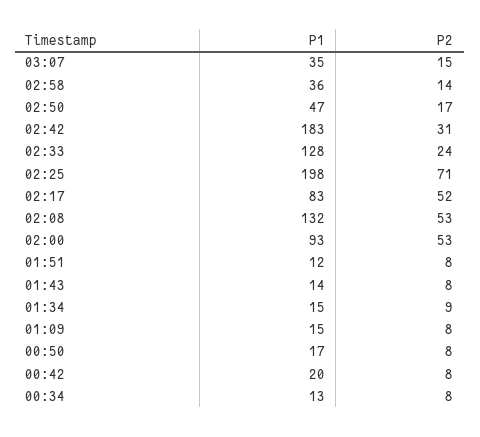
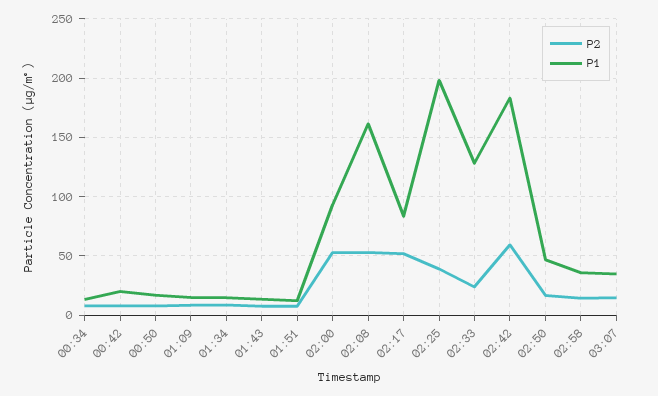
P2, 02:42: 31 -> 60
P2, 02:25: 71 -> 40
P1, 02:08: 132 -> 160

